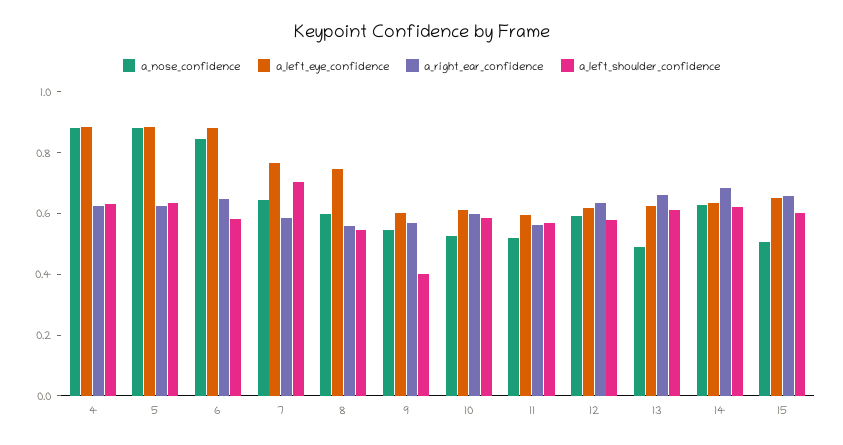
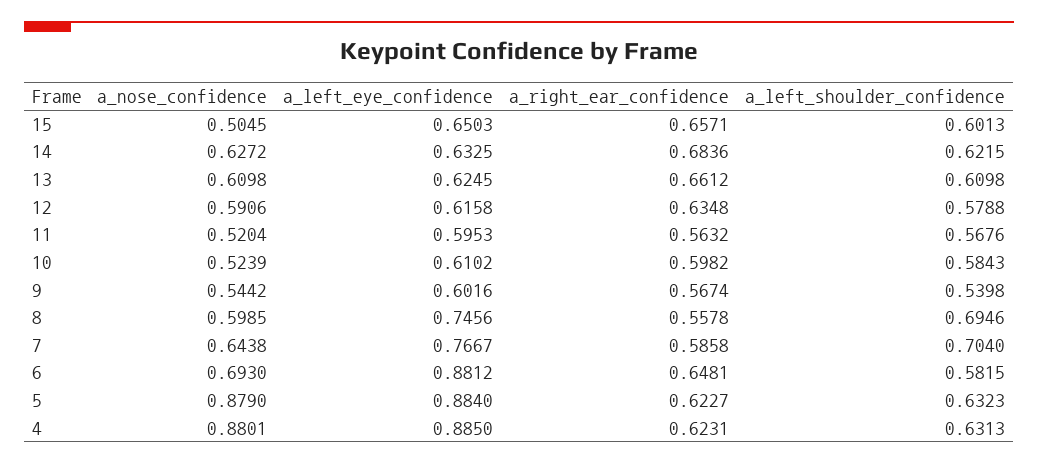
a_nose_confidence, 6: 0.85 -> 0.693
a_left_shoulder_confidence, 8: 0.55 -> 0.6946
a_left_shoulder_confidence, 9: 0.4 -> 0.5398
a_nose_confidence, 13: 0.5 -> 0.6098

